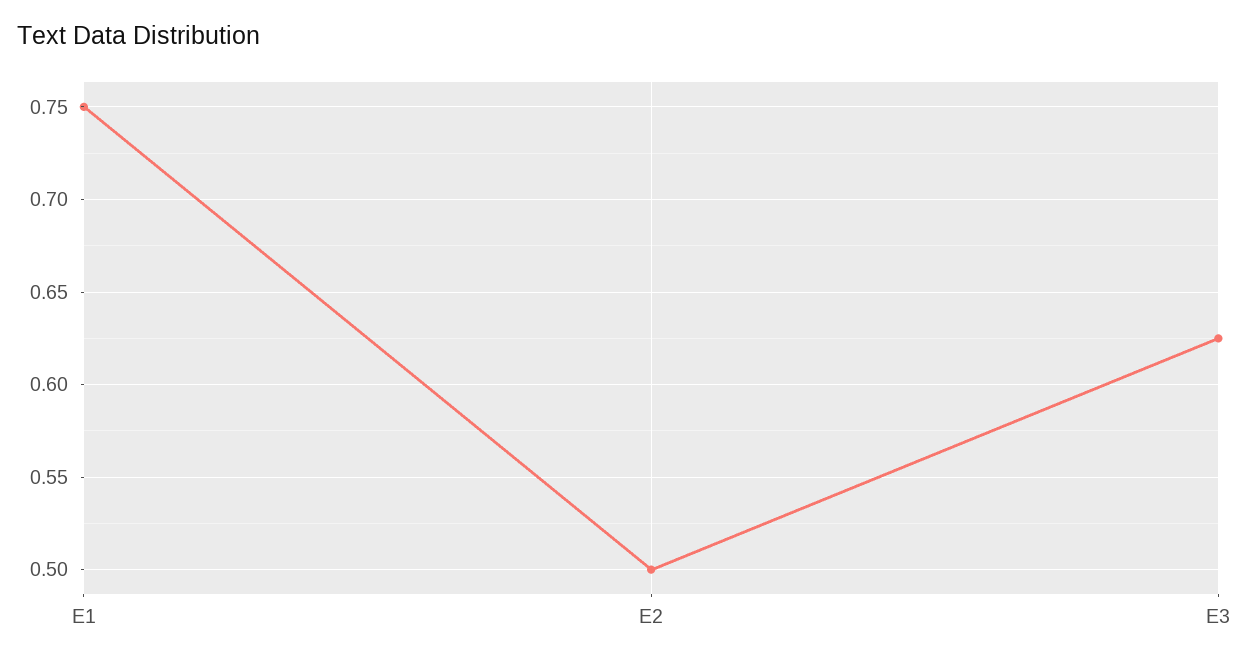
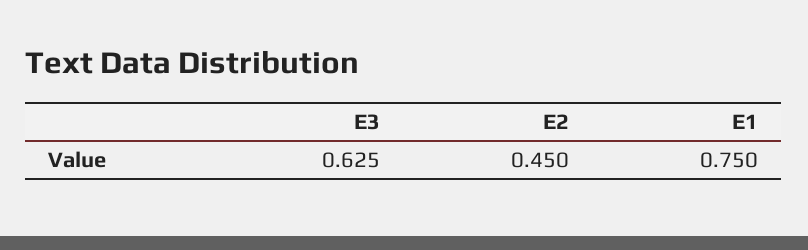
E2: 0.5 -> 0.45

